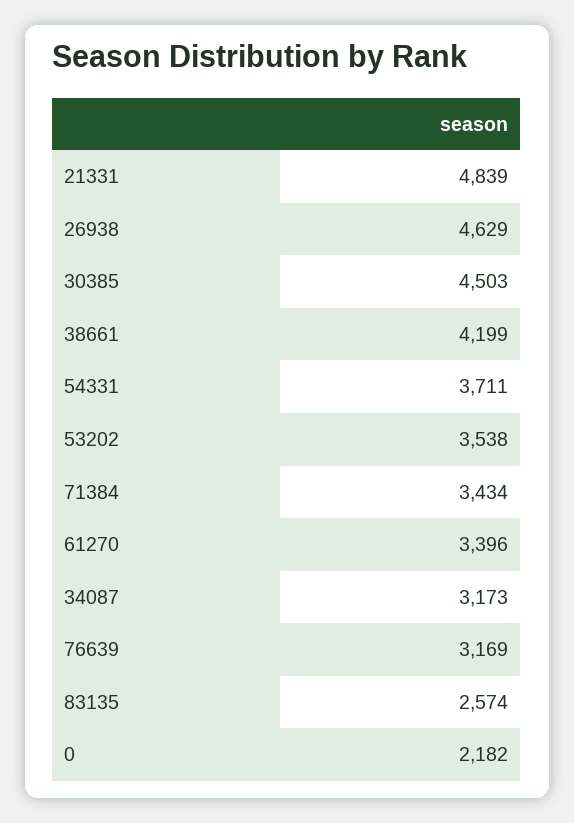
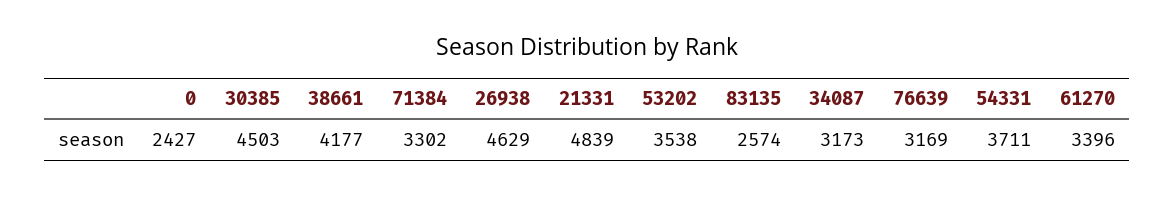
38661: 4199 -> 4177
71384: 3434 -> 3302
0: 2182 -> 2427

